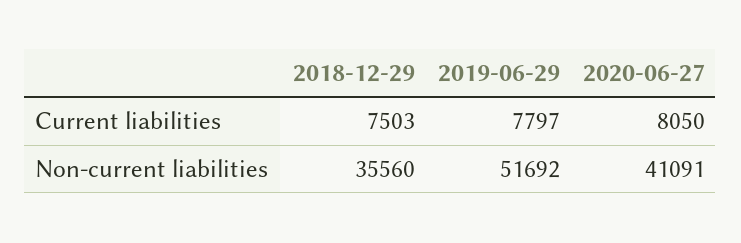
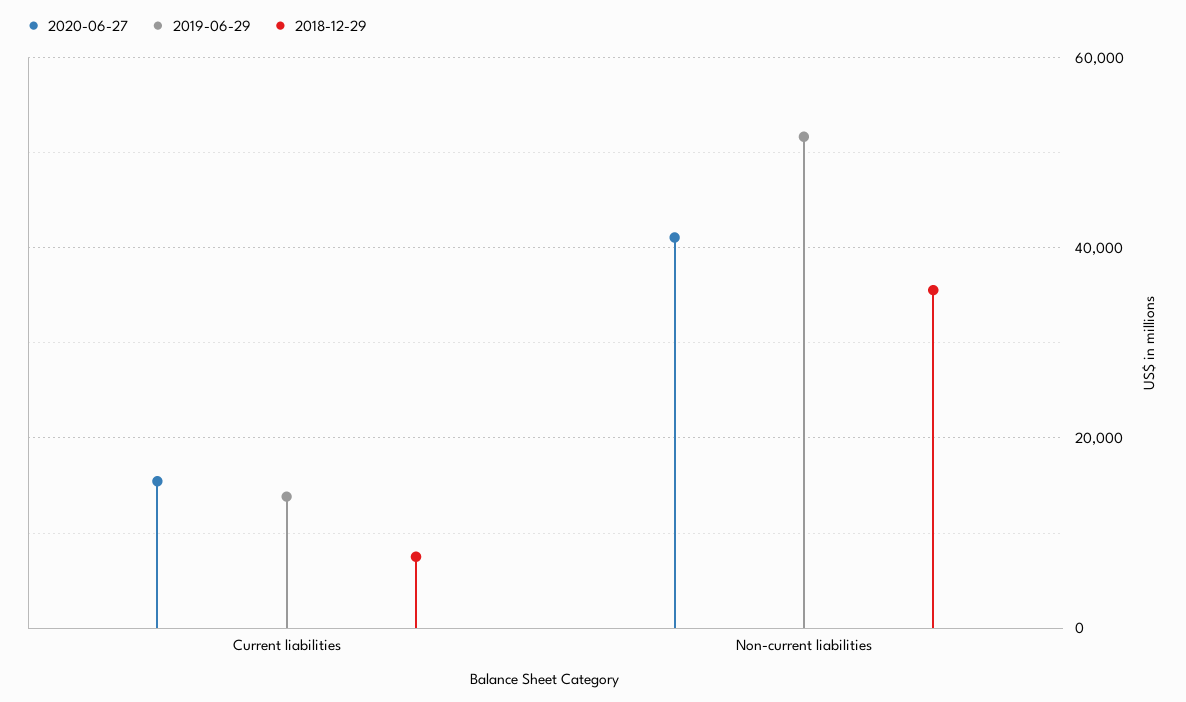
2019-06-29, Current liabilities: 7797 -> 14000
2020-06-27, Current liabilities: 8050 -> 16000

